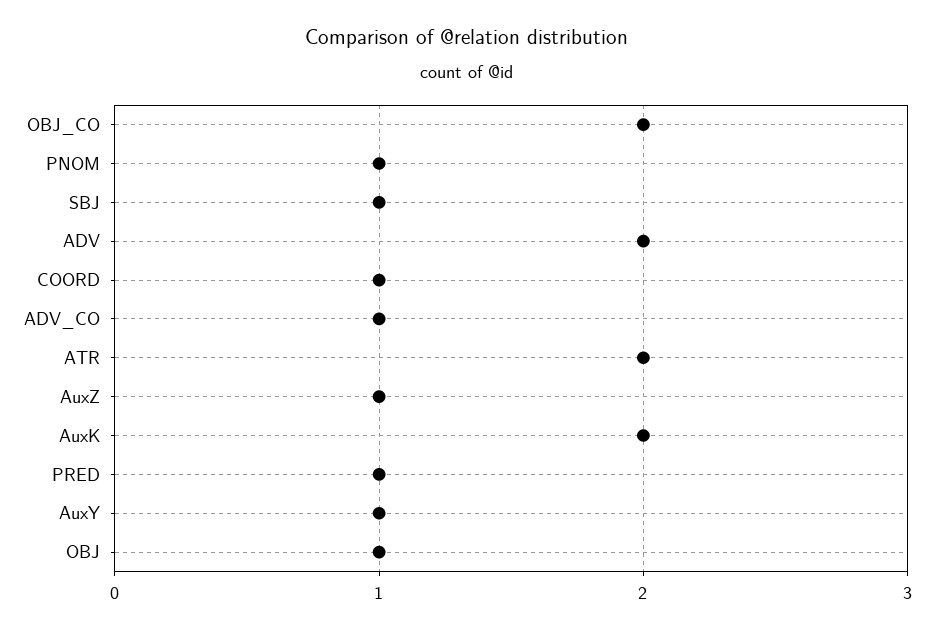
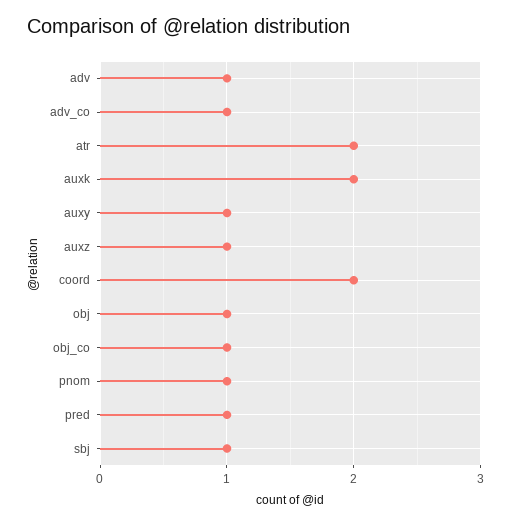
OBJ_CO: 2 -> 1
ADV: 2 -> 1
COORD: 1 -> 2

